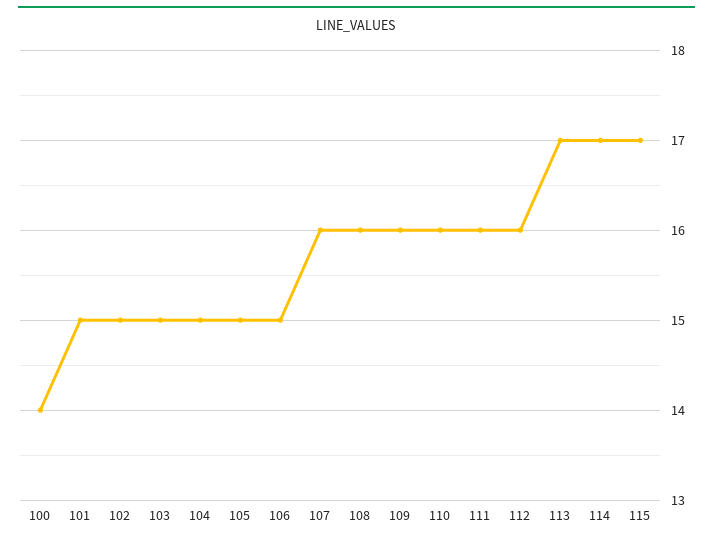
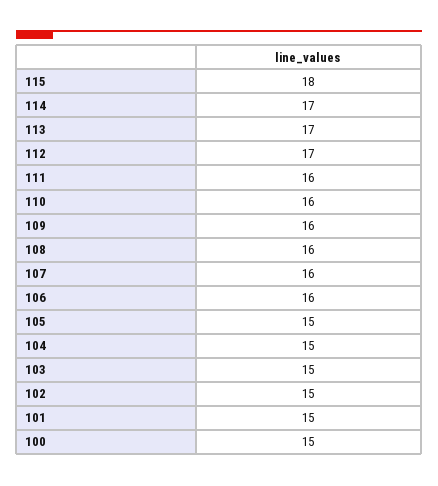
100: 14 -> 15
106: 15 -> 16
112: 16 -> 17
115: 17 -> 18

